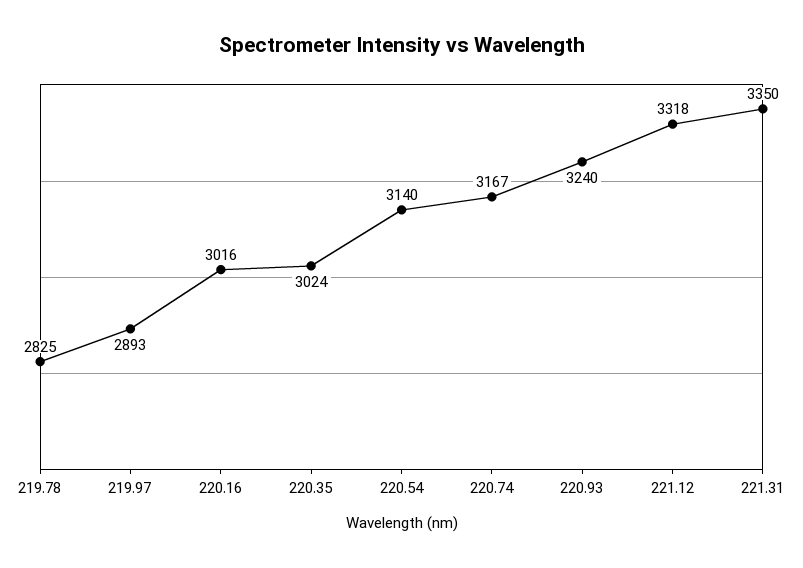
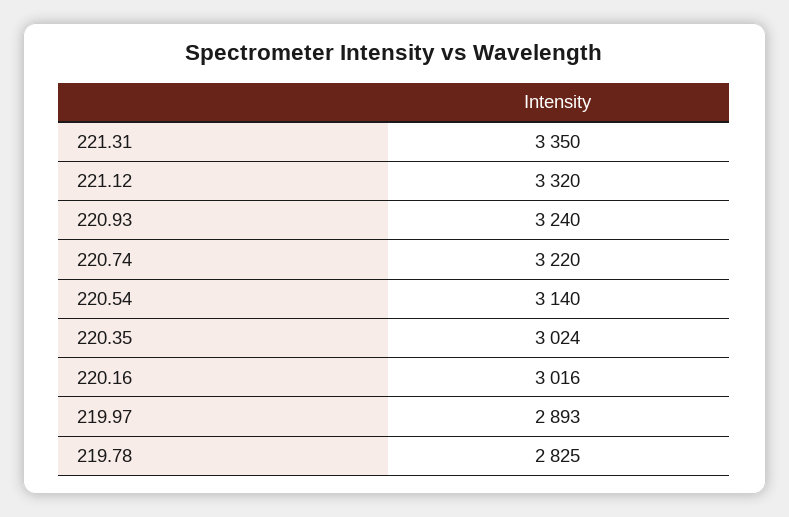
220.74: 3167 -> 3220
221.12: 3318 -> 3320

